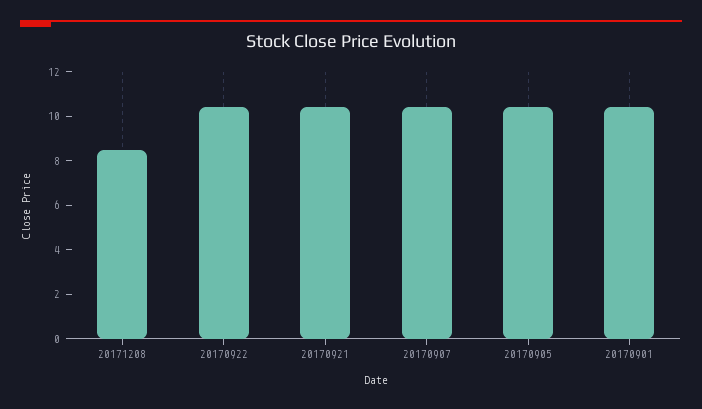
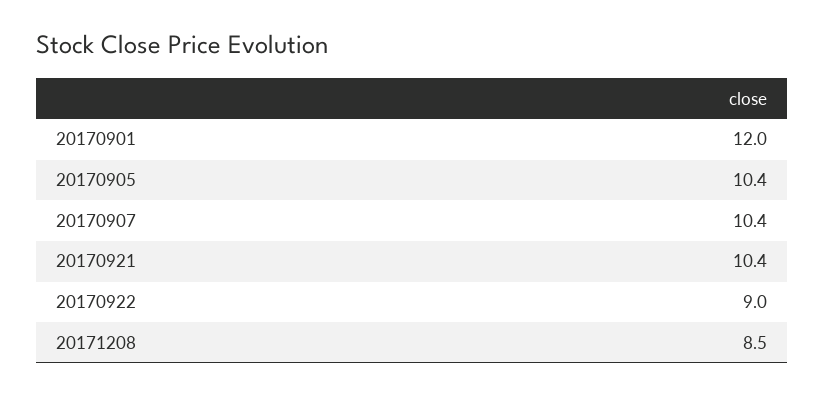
20170922: 10.5 -> 9
20170901: 10.5 -> 12

